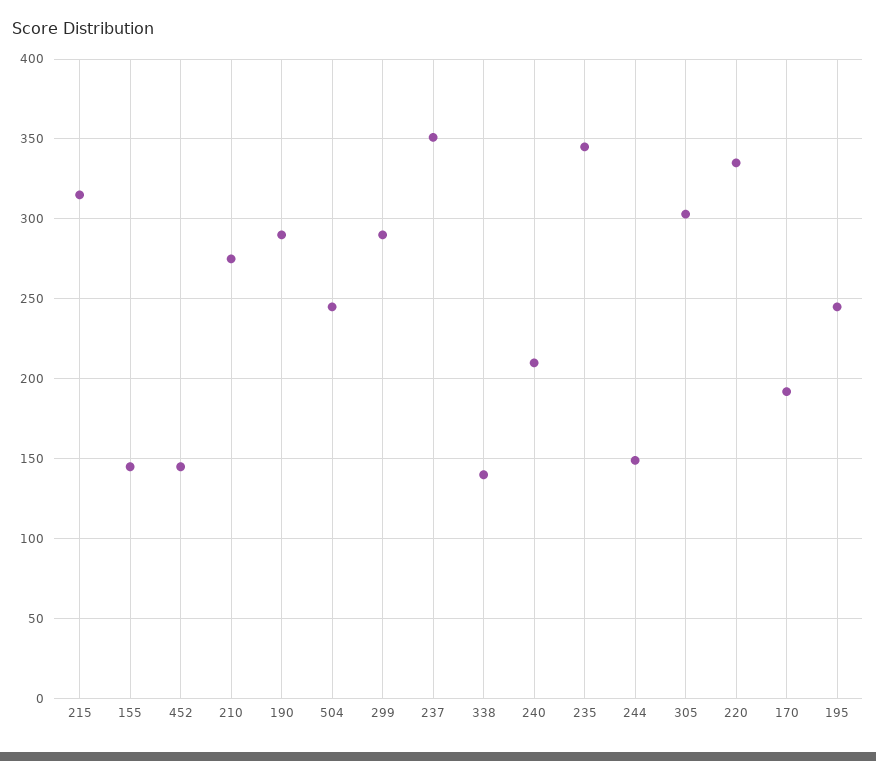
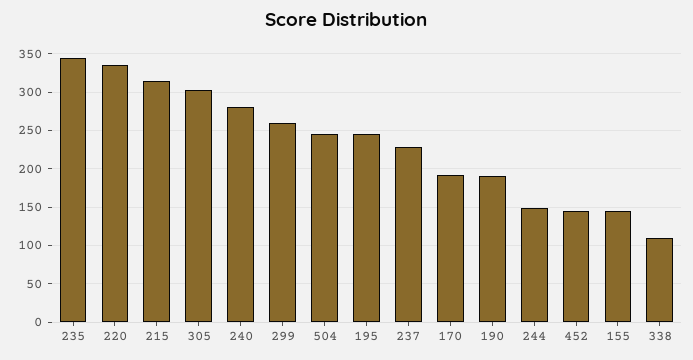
210: 275 -> none
190: 290 -> 190
299: 290 -> 260
237: 350 -> 230
338: 140 -> 110
240: 210 -> 280

